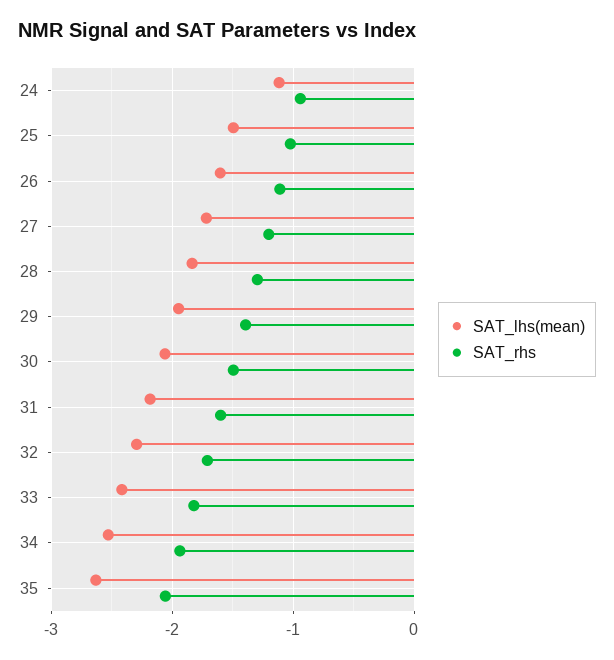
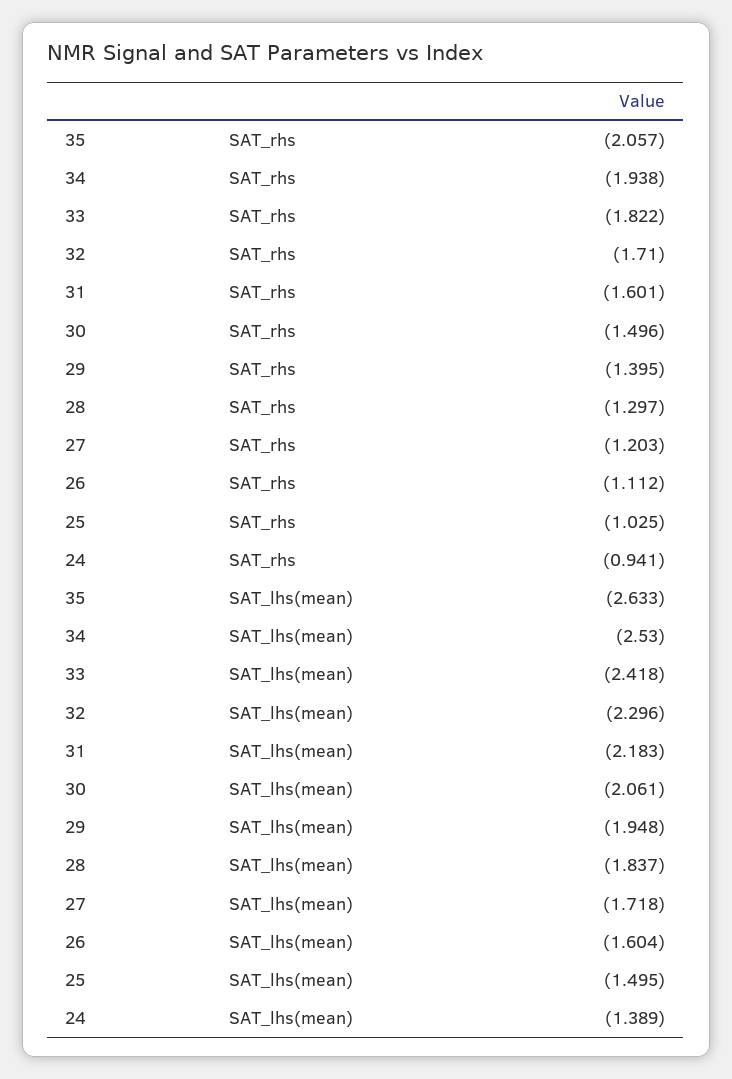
SAT_lhs(mean), 24: -1.1 -> -1.389

